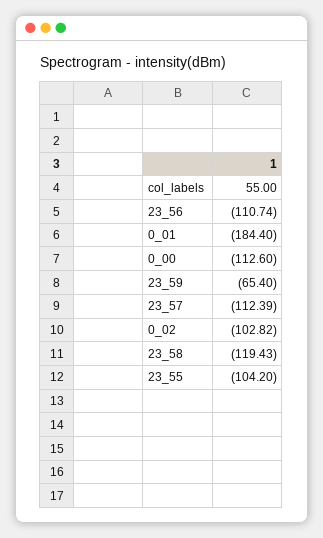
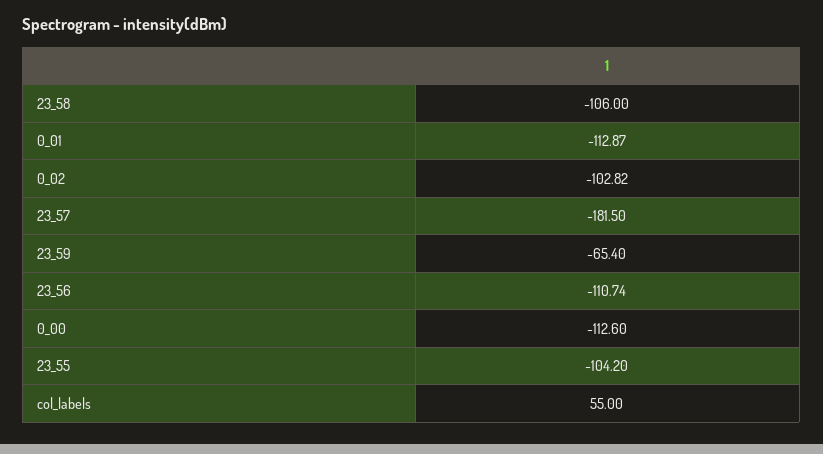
0_01: -184.4 -> -112.87
23_57: -112.39 -> -181.5
23_58: -119.43 -> -106

